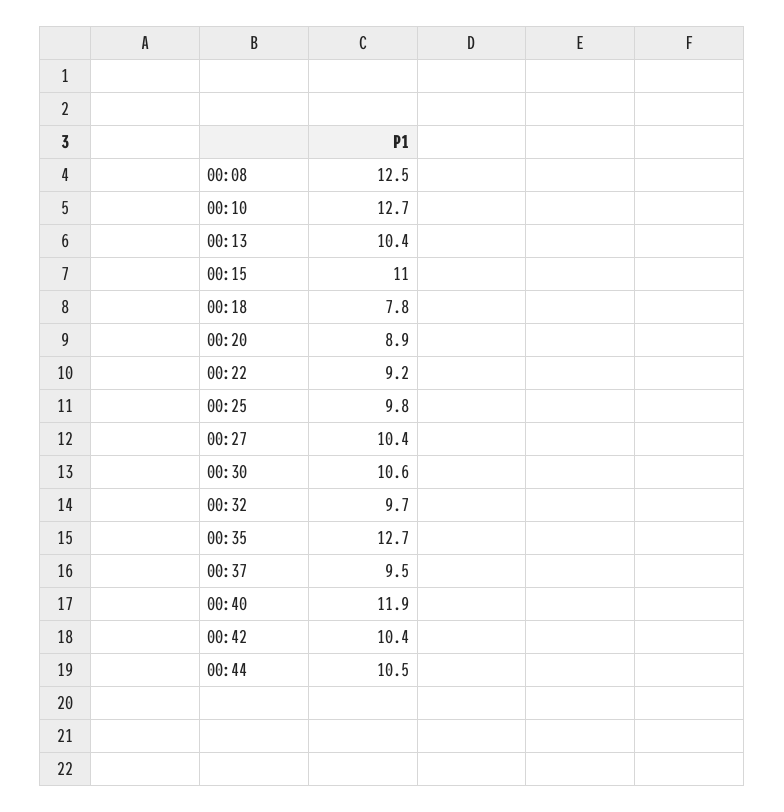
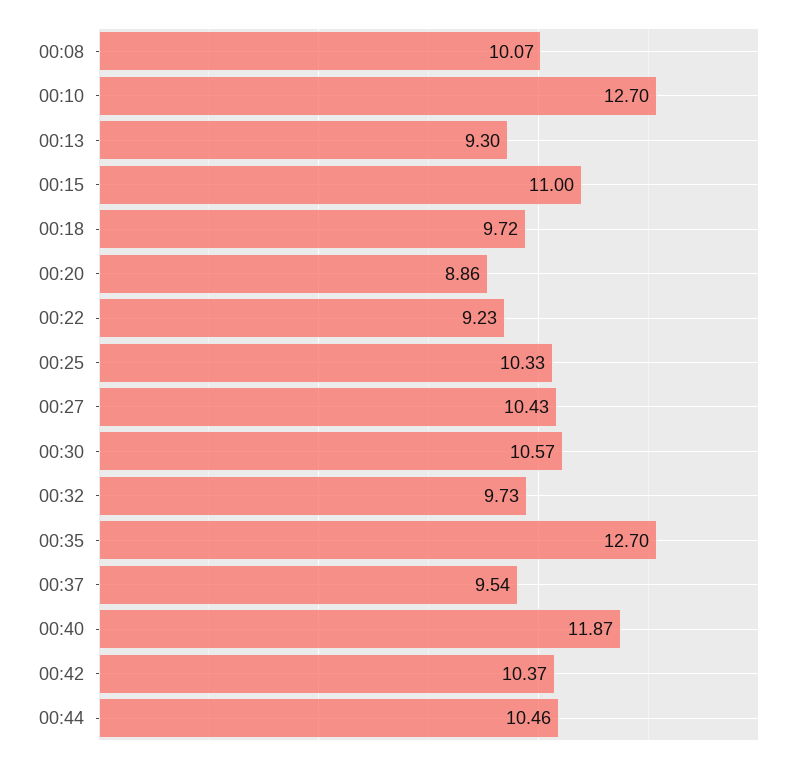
00:08: 12.5 -> 10.07
00:13: 10.4 -> 9.3
00:18: 7.8 -> 9.72
00:25: 9.8 -> 10.33

